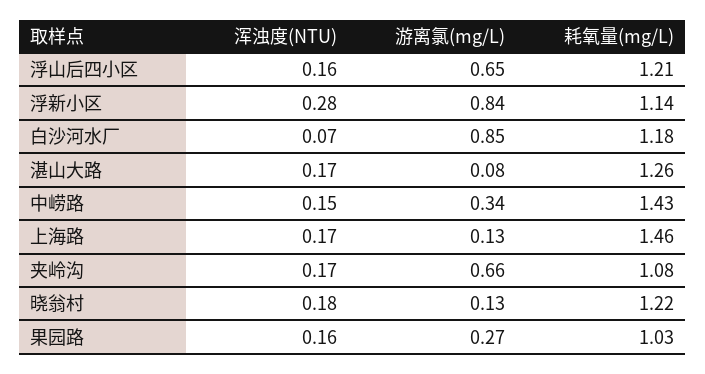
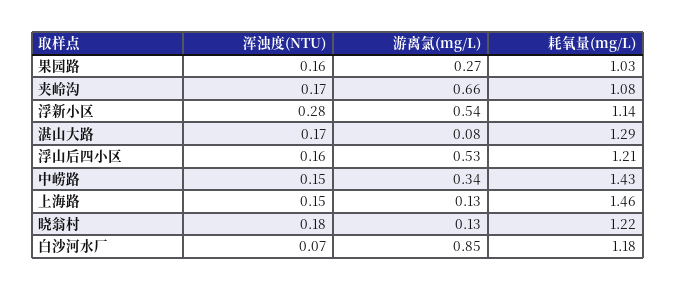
游离氯(mg/L), 浮山后四小区: 0.65 -> 0.53
游离氯(mg/L), 浮新小区: 0.84 -> 0.54
耗氧量(mg/L), 湛山大路: 1.26 -> 1.29
浑浊度(NTU), 上海路: 0.17 -> 0.15

